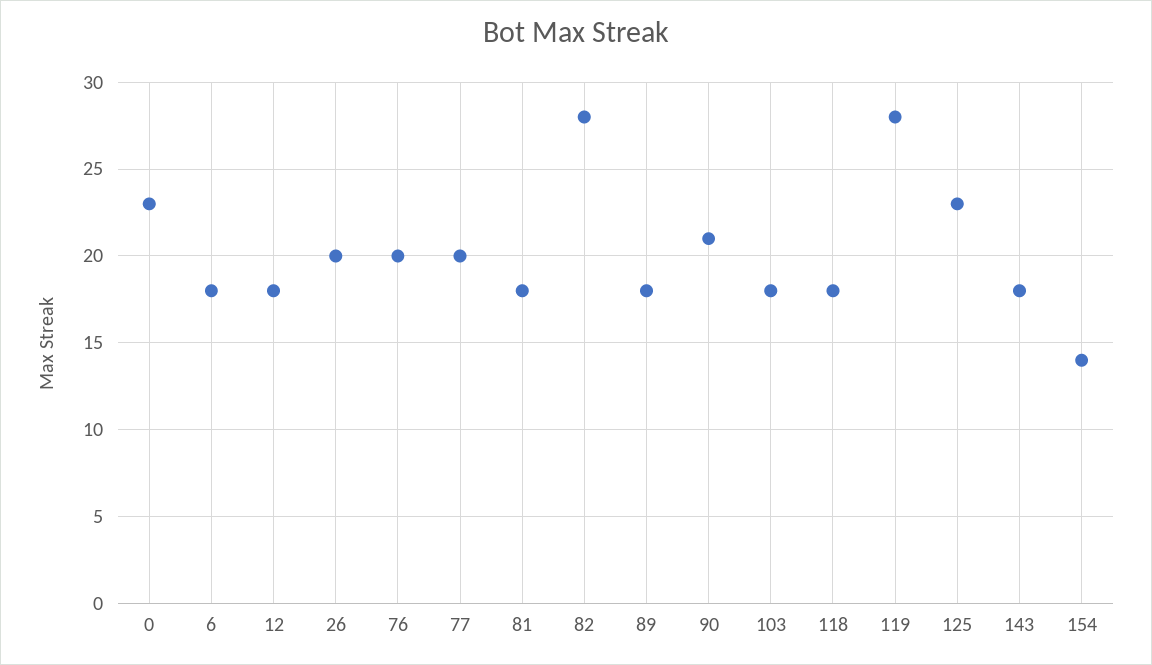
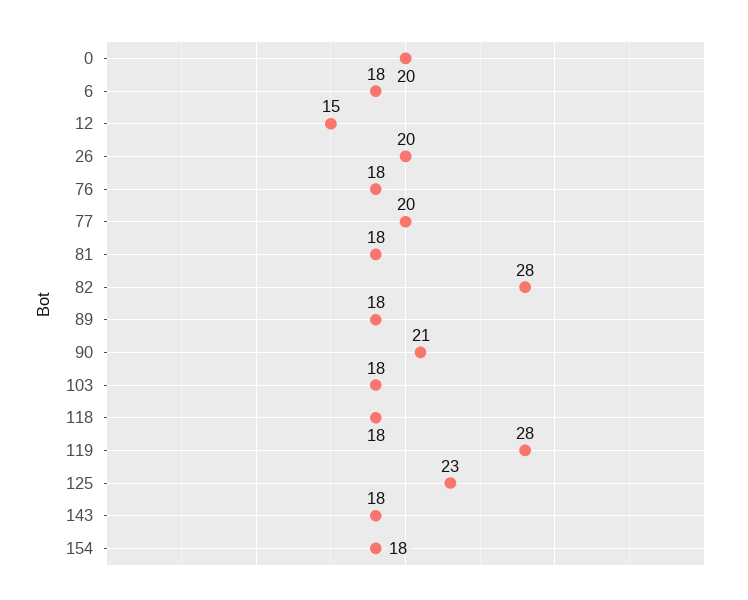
0: 23 -> 20
12: 18 -> 15
76: 20 -> 18
154: 14 -> 18

